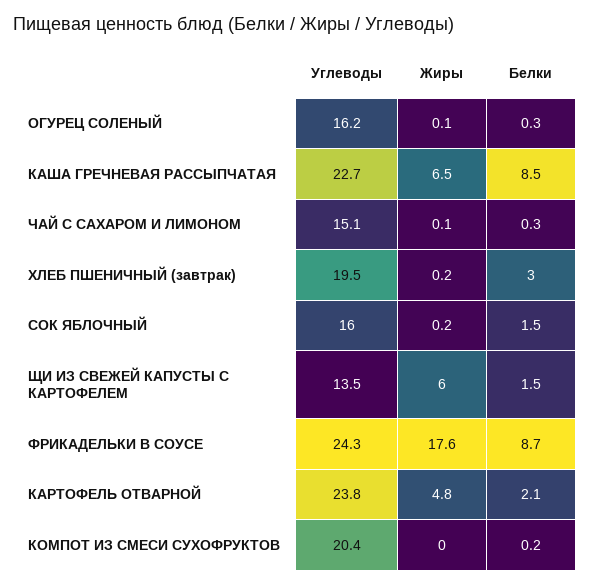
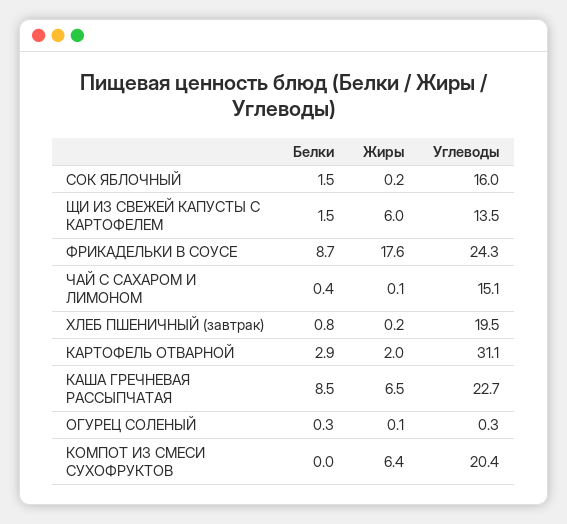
Углеводы, ОГУРЕЦ СОЛЕНЫЙ: 16.2 -> 0.3
Белки, ЧАЙ С САХАРОМ И ЛИМОНОМ: 0.3 -> 0.4
Белки, ХЛЕБ ПШЕНИЧНЫЙ (завтрак): 3 -> 0.8
Углеводы, КАРТОФЕЛЬ ОТВАРНОЙ: 23.8 -> 31.1
Жиры, КАРТОФЕЛЬ ОТВАРНОЙ: 4.8 -> 2
Белки, КАРТОФЕЛЬ ОТВАРНОЙ: 2.1 -> 2.9
Жиры, КОМПОТ ИЗ СМЕСИ СУХОФРУКТОВ: 0 -> 6.4
Белки, КОМПОТ ИЗ СМЕСИ СУХОФРУКТОВ: 0.2 -> 0

